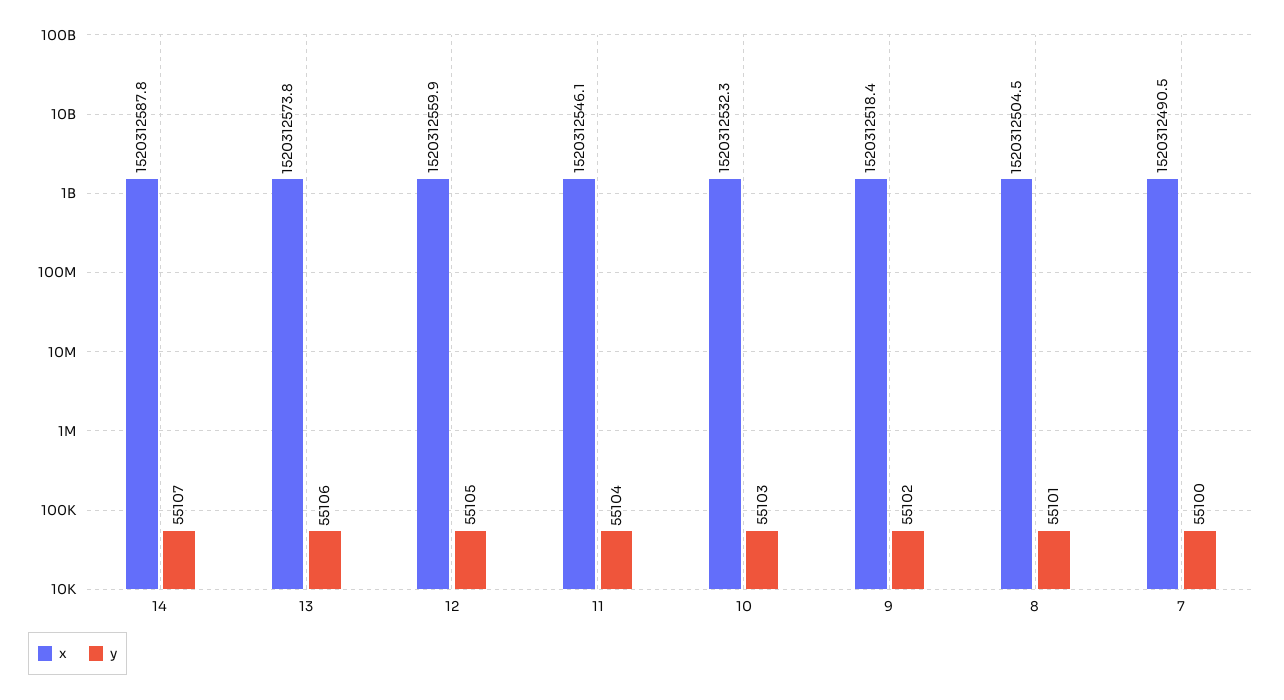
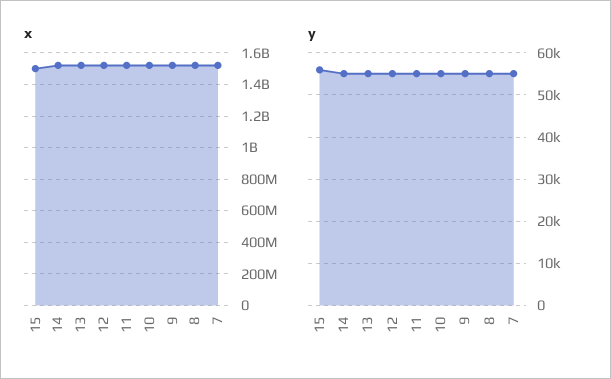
x, 15: none -> 1500000000
y, 15: none -> 56000

